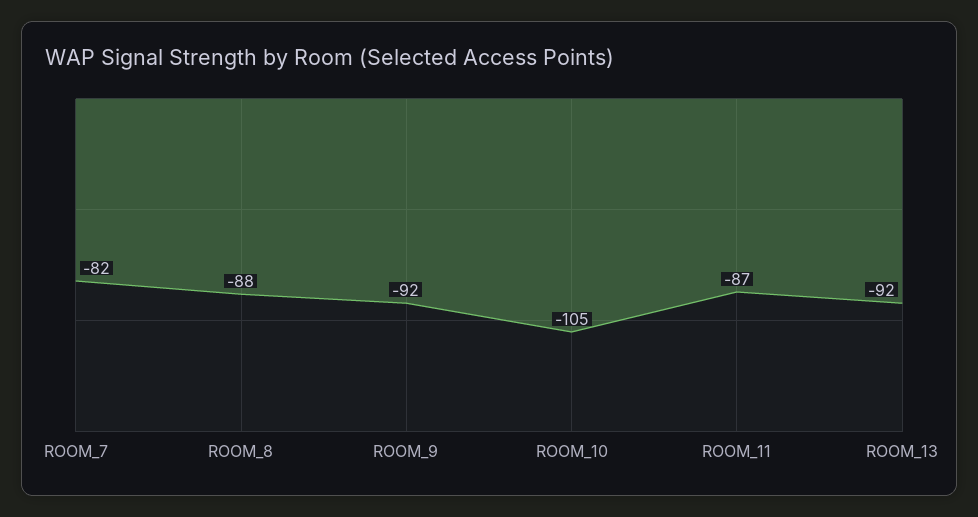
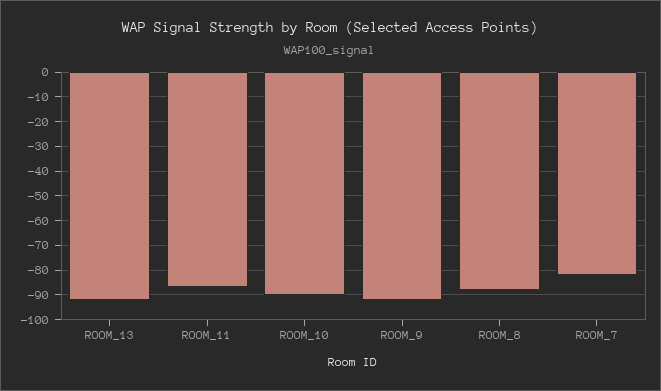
ROOM_10: -105 -> -90

